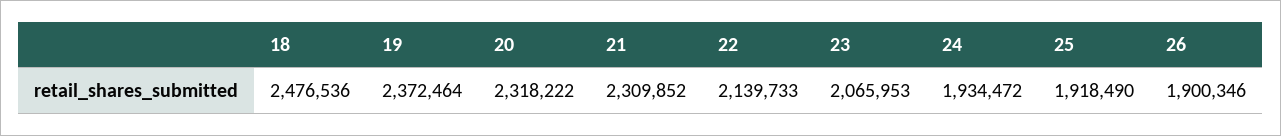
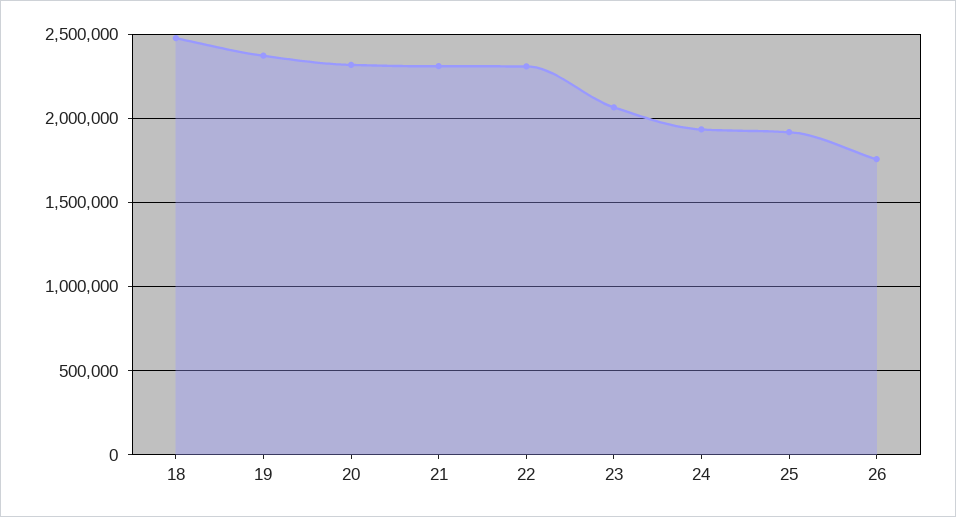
22: 2139733 -> 2300000
26: 1900346 -> 1750000

